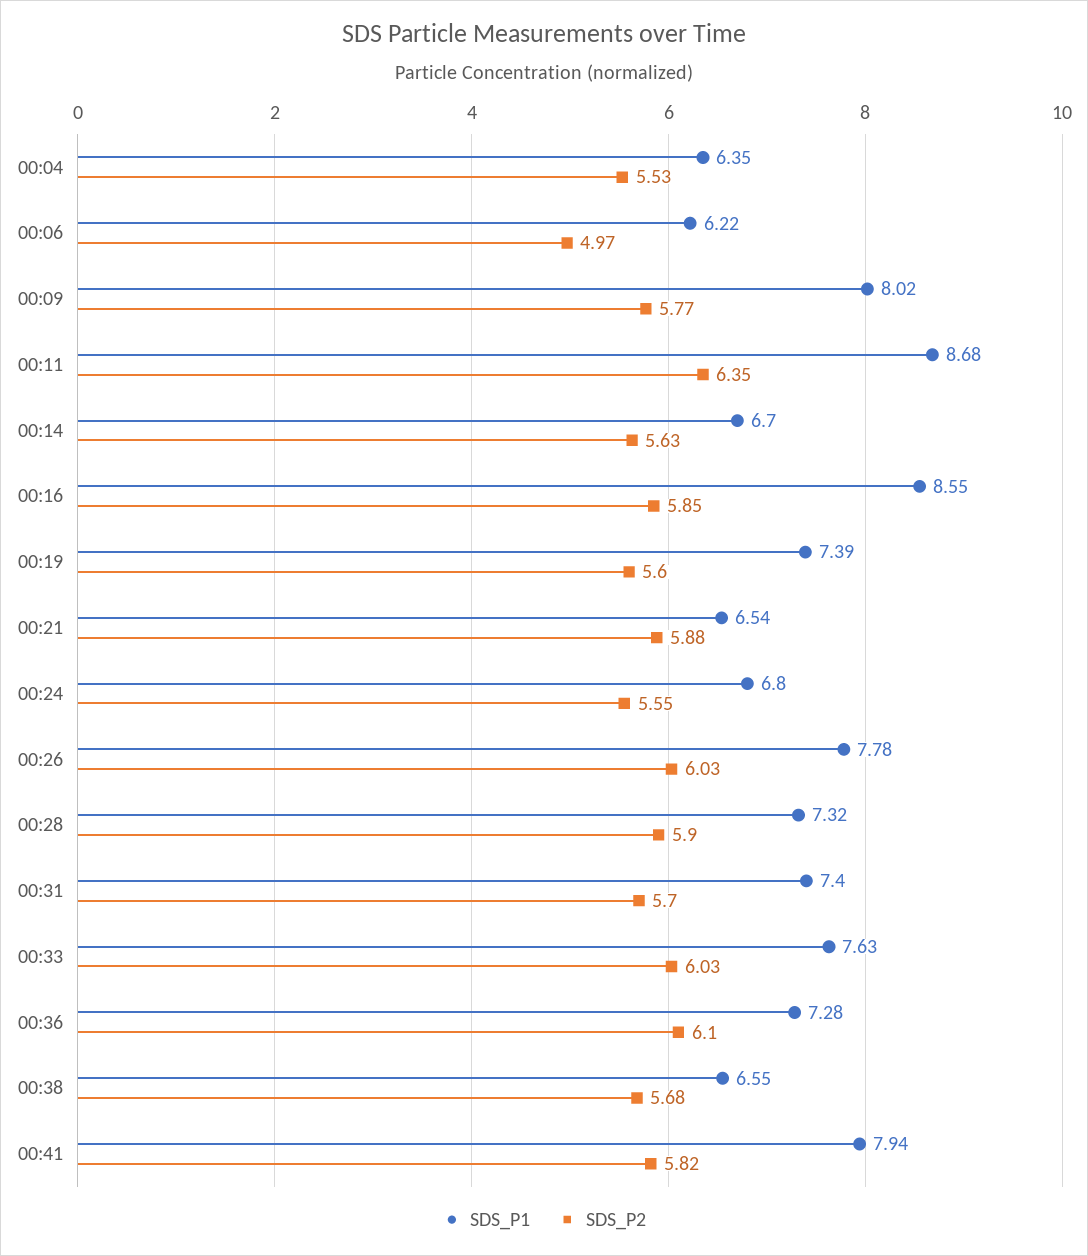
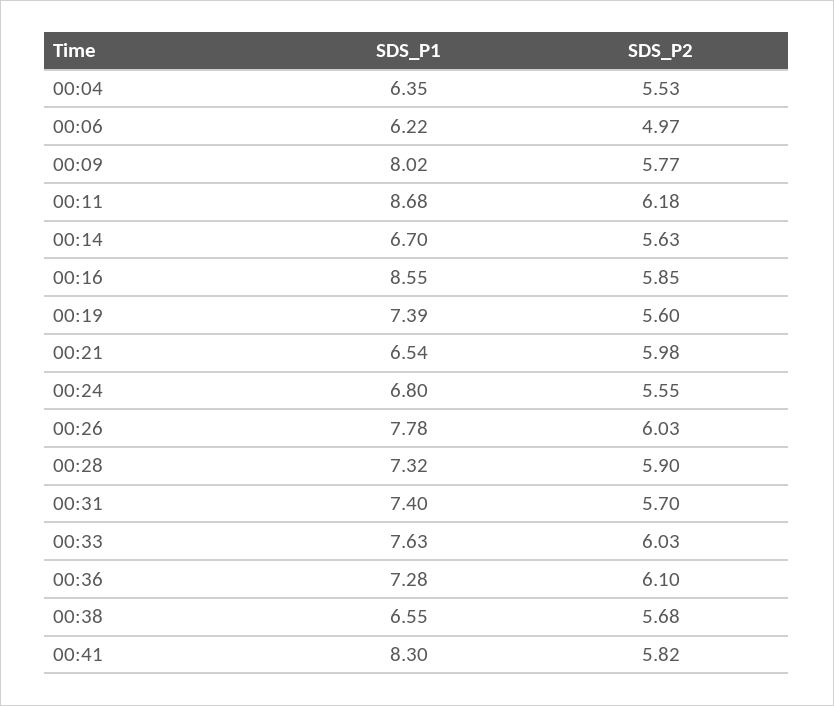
SDS_P2, 00:11: 6.35 -> 6.18
SDS_P2, 00:21: 5.88 -> 5.98
SDS_P1, 00:41: 7.94 -> 8.3

